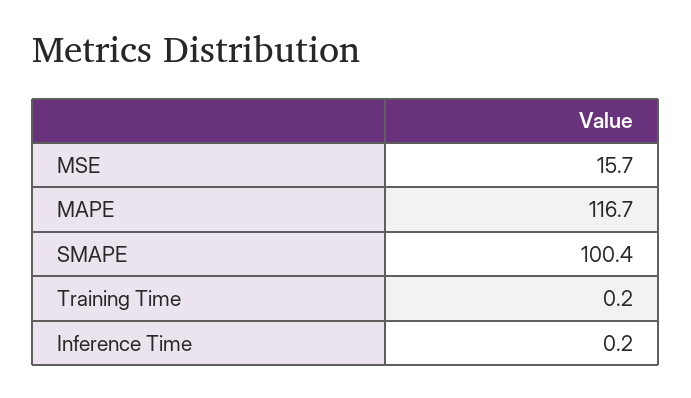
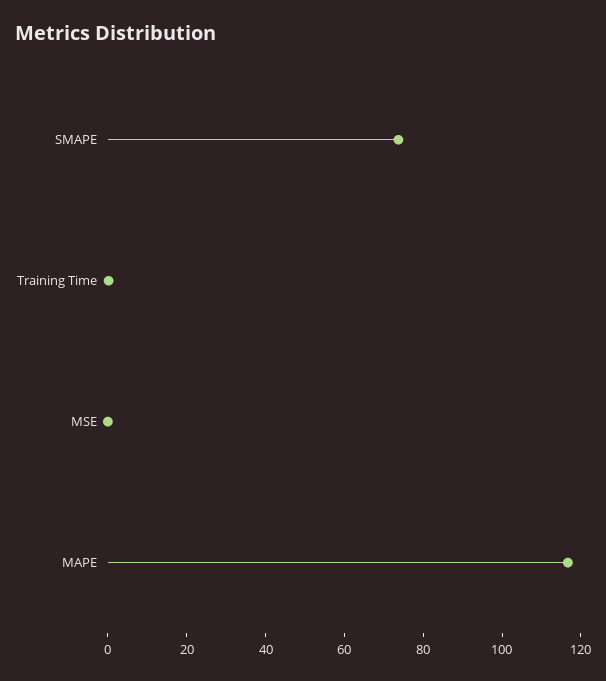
MSE: 15.7 -> 0
SMAPE: 100.4 -> 75
Inference Time: 0.2 -> none

